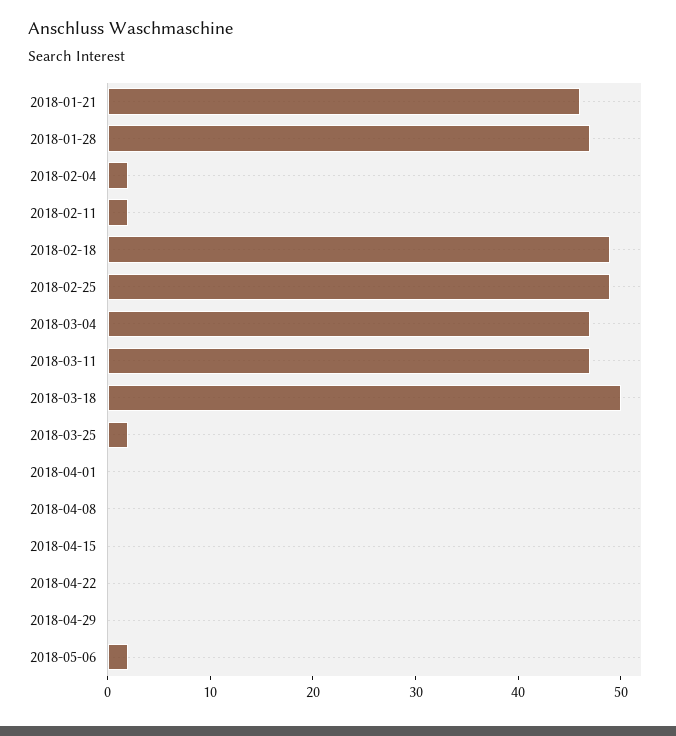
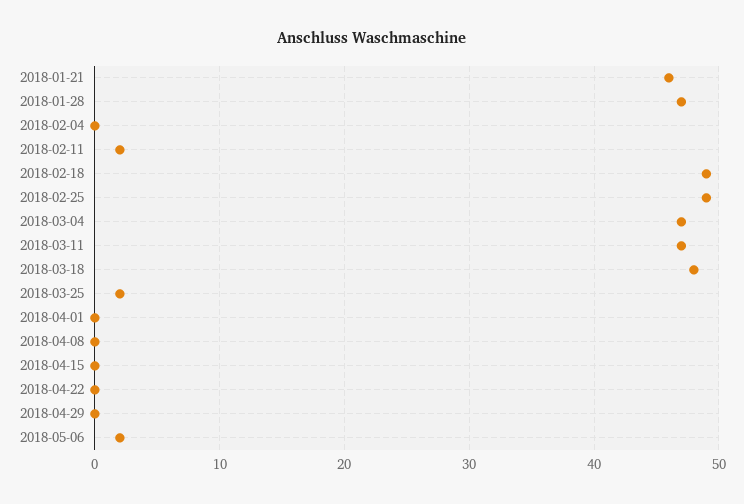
2018-02-04: 2 -> 0
2018-03-18: 50 -> 48

